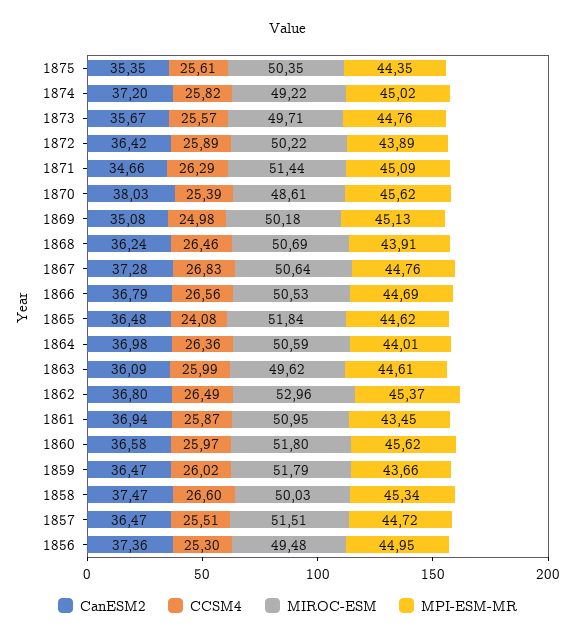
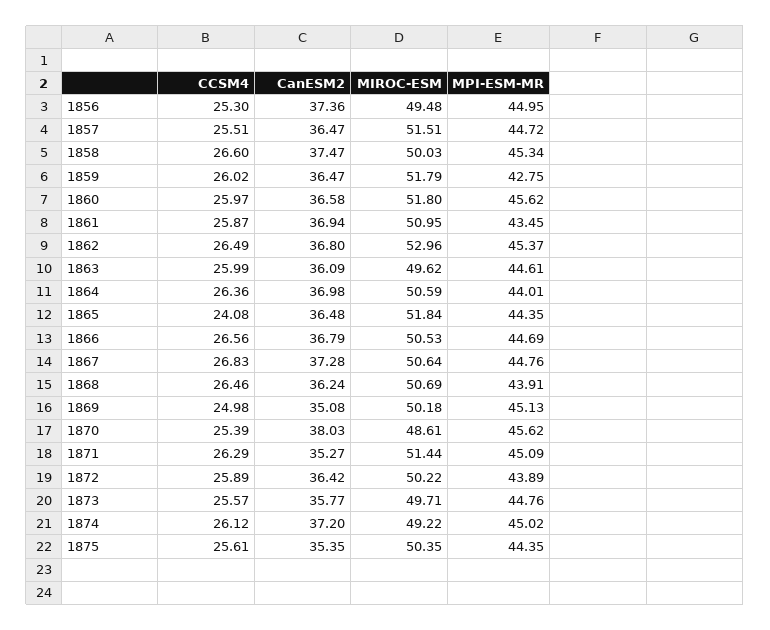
CCSM4, 1874: 25.82 -> 26.12
CanESM2, 1873: 35.67 -> 35.77
CanESM2, 1871: 34.66 -> 35.27
MPI-ESM-MR, 1865: 44.62 -> 44.35
MPI-ESM-MR, 1859: 43.66 -> 42.75

